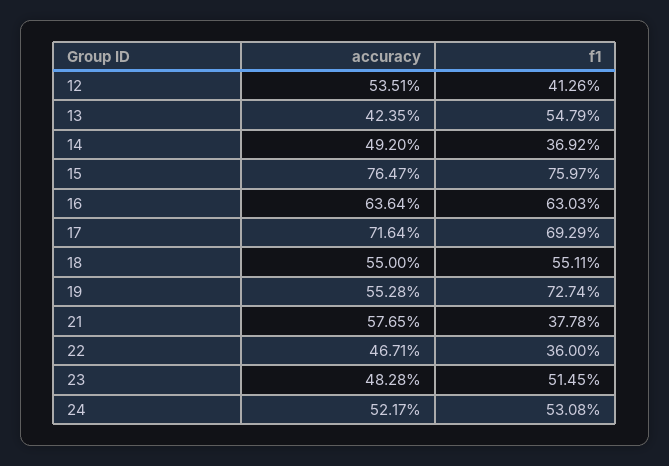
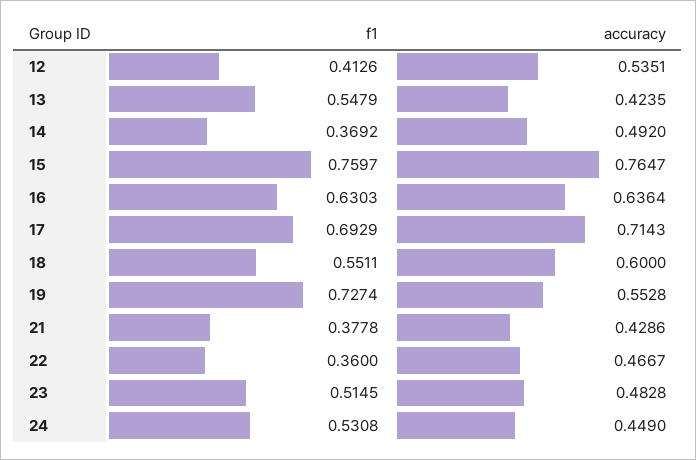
accuracy, 17: 0.7164 -> 0.7143
accuracy, 18: 0.55 -> 0.6
accuracy, 21: 0.5765 -> 0.4286
accuracy, 22: 0.4671 -> 0.4667
accuracy, 24: 0.5217 -> 0.449

